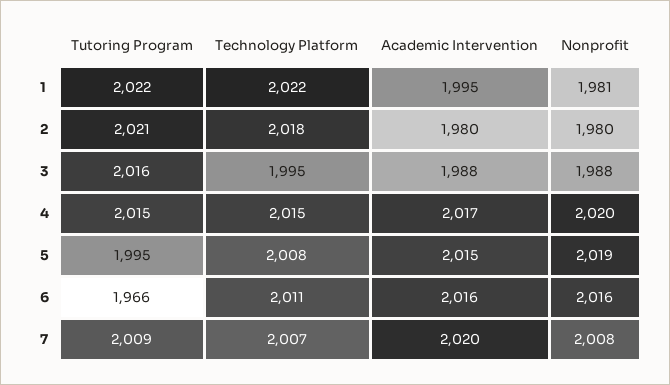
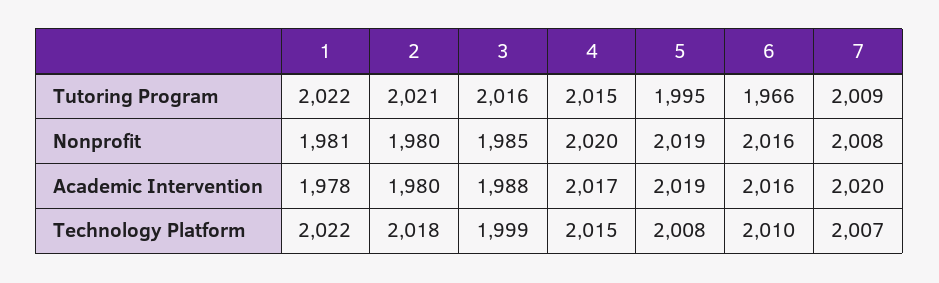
Academic Intervention, 1: 1995 -> 1978
Technology Platform, 3: 1995 -> 1999
Nonprofit, 3: 1988 -> 1985
Academic Intervention, 5: 2015 -> 2019
Technology Platform, 6: 2011 -> 2010

